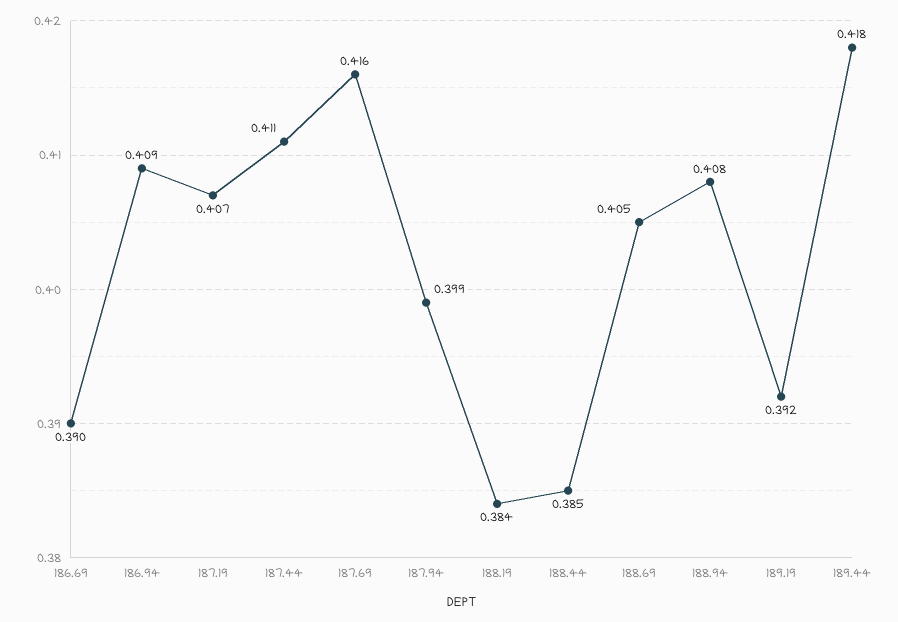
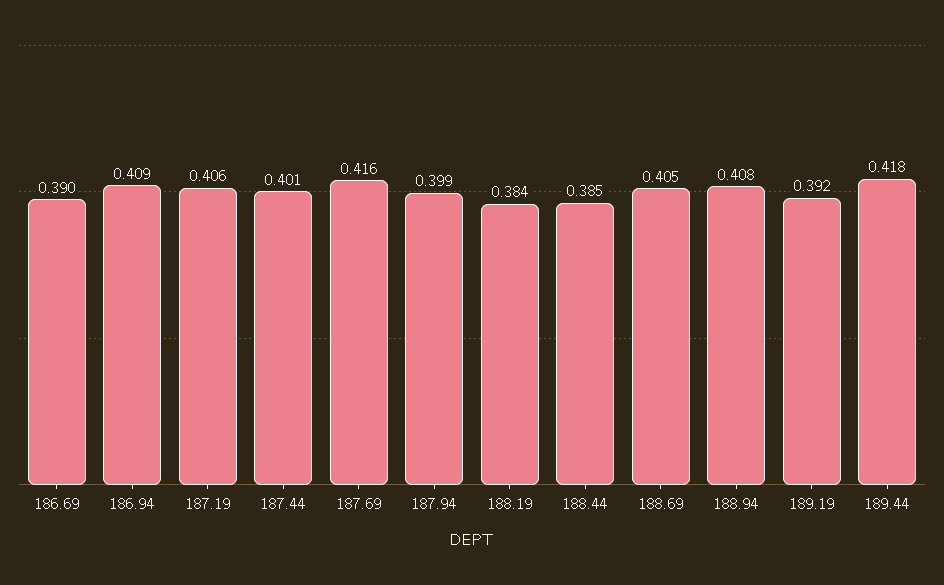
187.19: 0.407 -> 0.406
187.44: 0.411 -> 0.401

